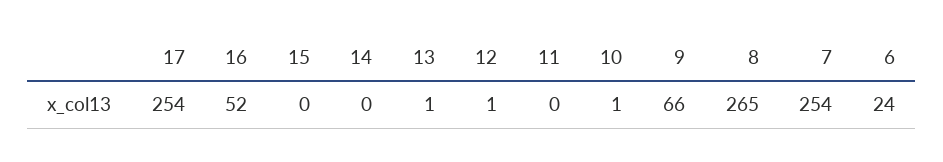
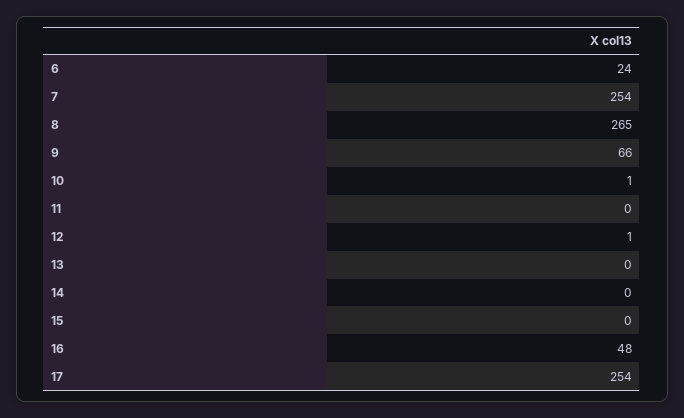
16: 52 -> 48
13: 1 -> 0

